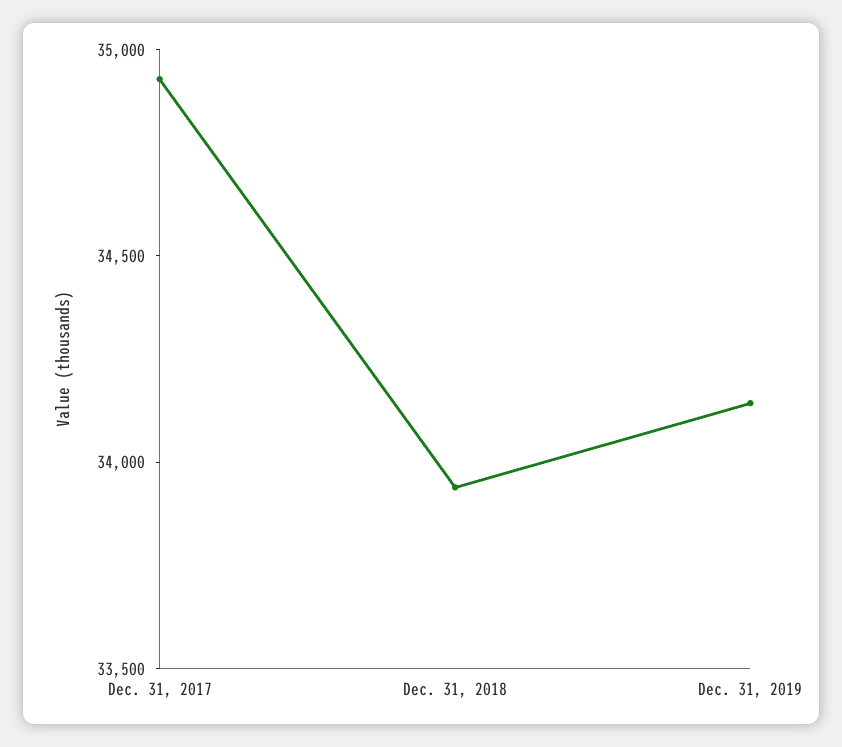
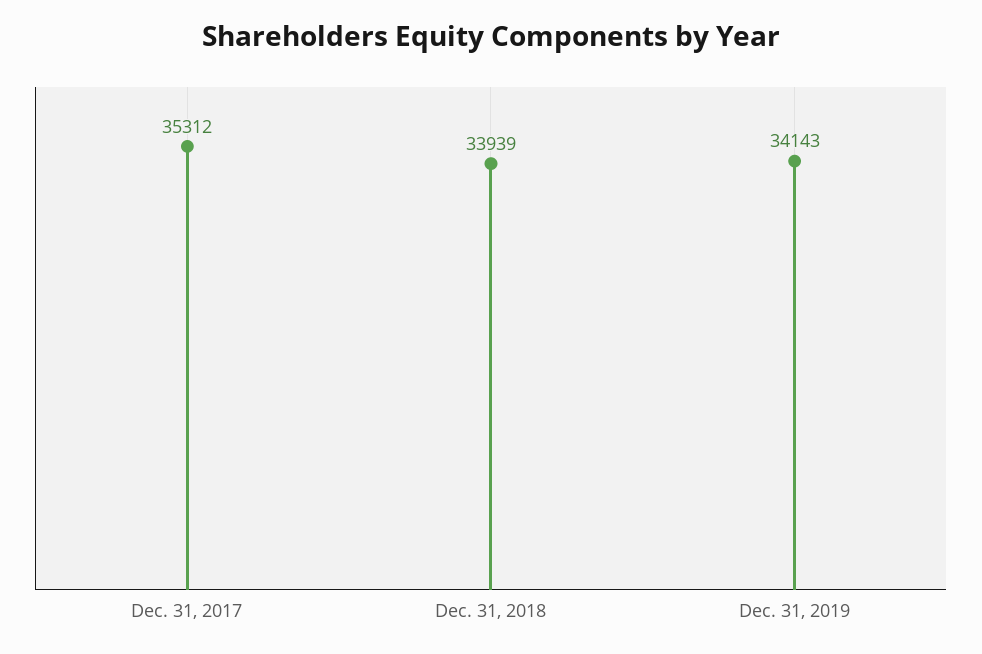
Dec. 31, 2017: 34900 -> 35312

